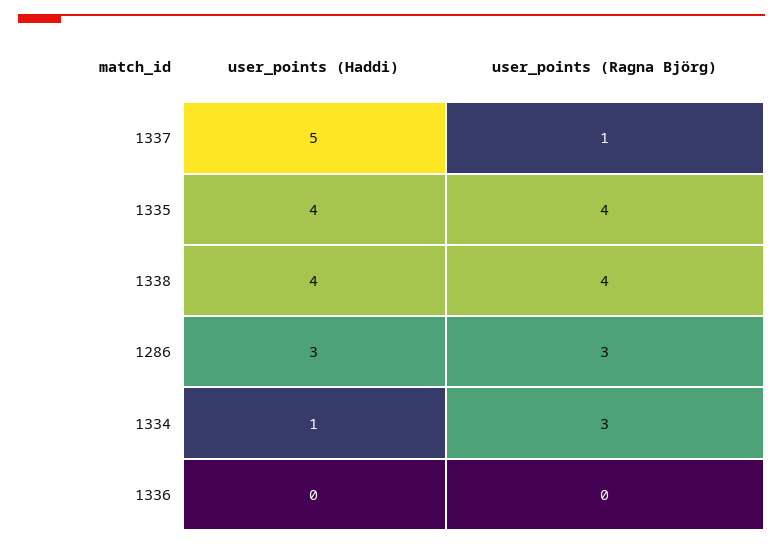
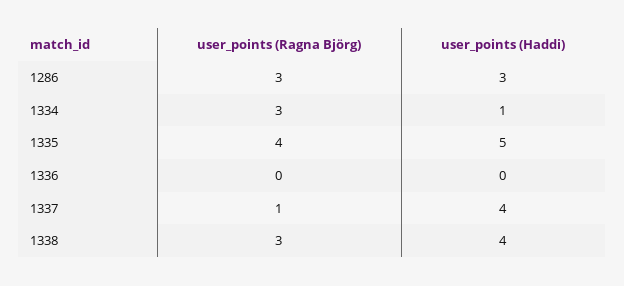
user_points (Haddi), 1337: 5 -> 4
user_points (Haddi), 1335: 4 -> 5
user_points (Ragna Björg), 1338: 4 -> 3

